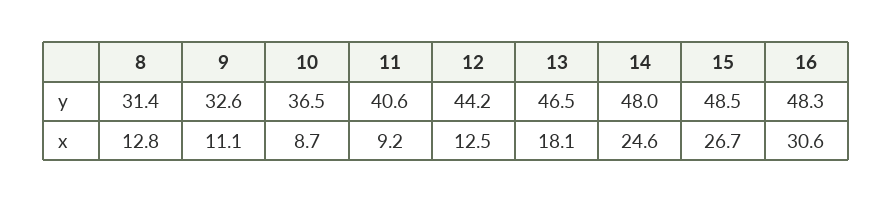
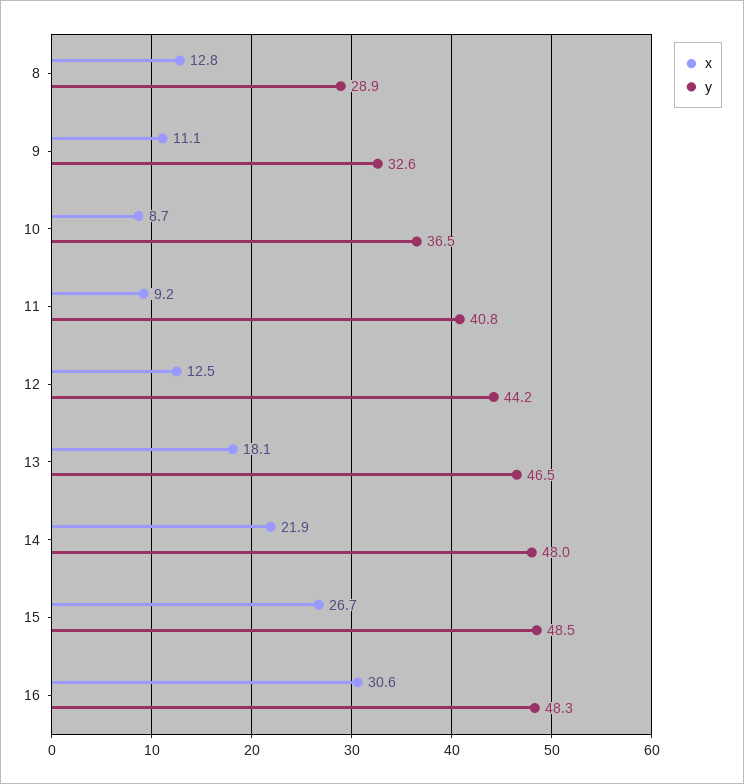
y, 8: 31.4 -> 28.9
y, 11: 40.6 -> 40.8
x, 14: 24.6 -> 21.9

